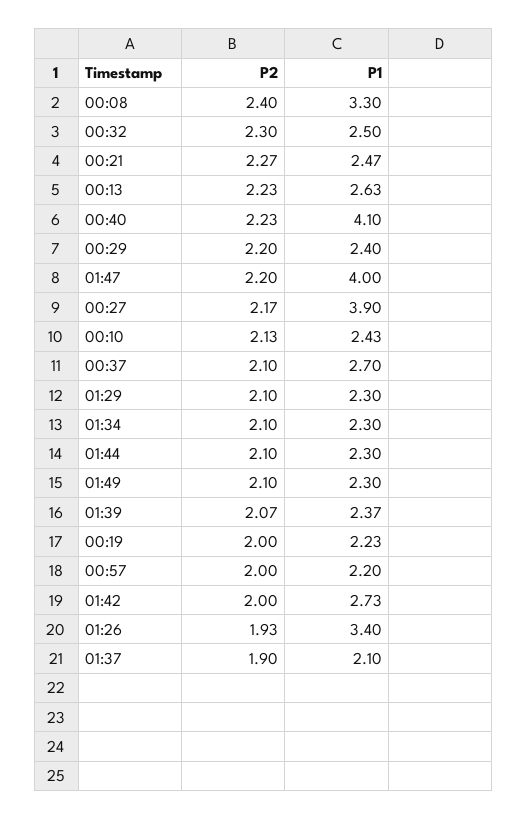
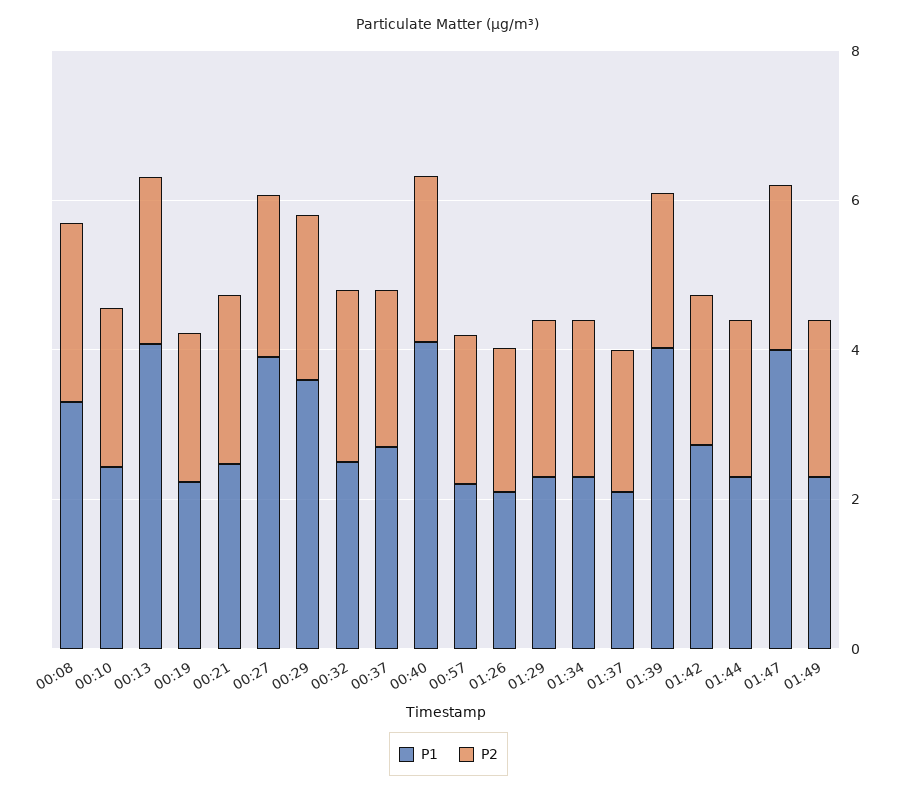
P1, 00:13: 2.63 -> 4
P1, 00:29: 2.4 -> 3.5
P1, 01:39: 2.37 -> 4
P1, 01:26: 3.4 -> 2

